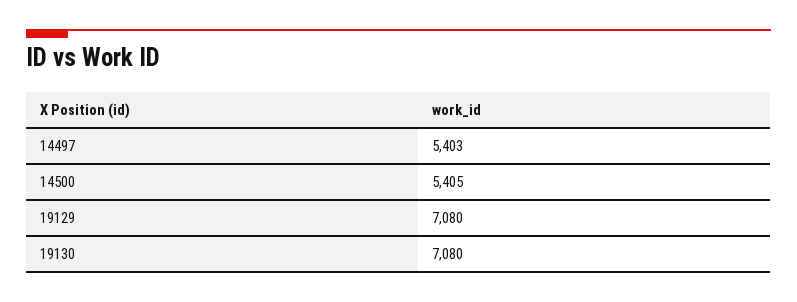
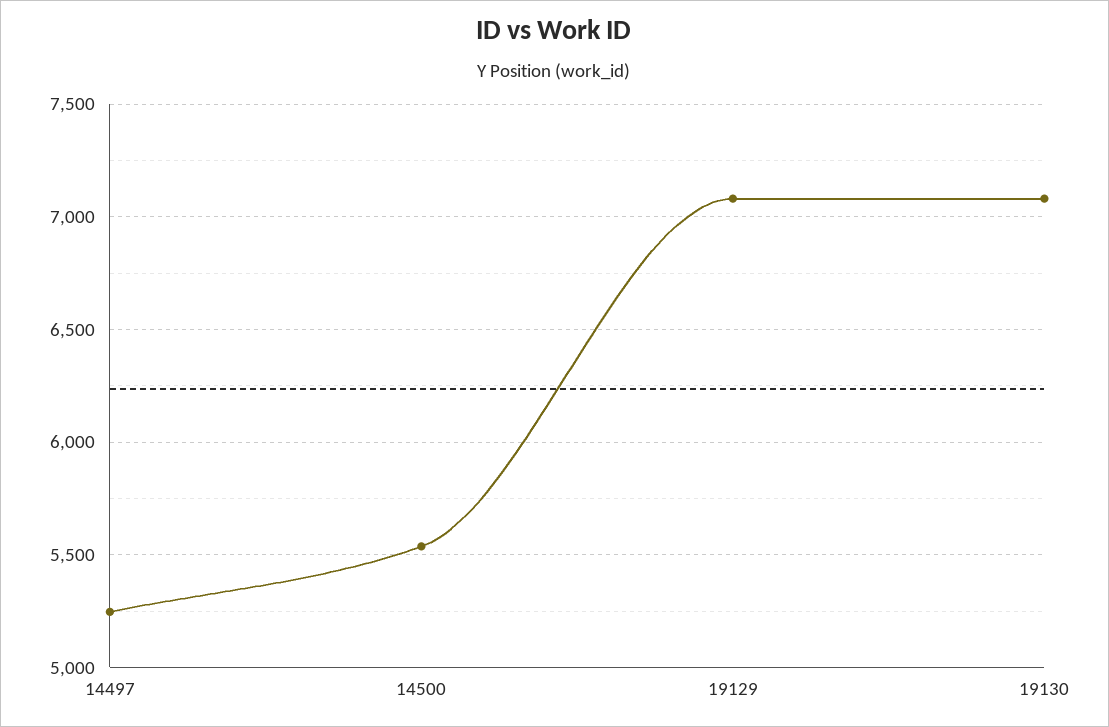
14497: 5403 -> 5250
14500: 5405 -> 5550

